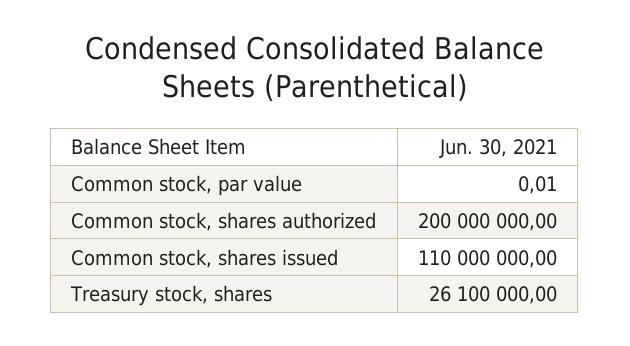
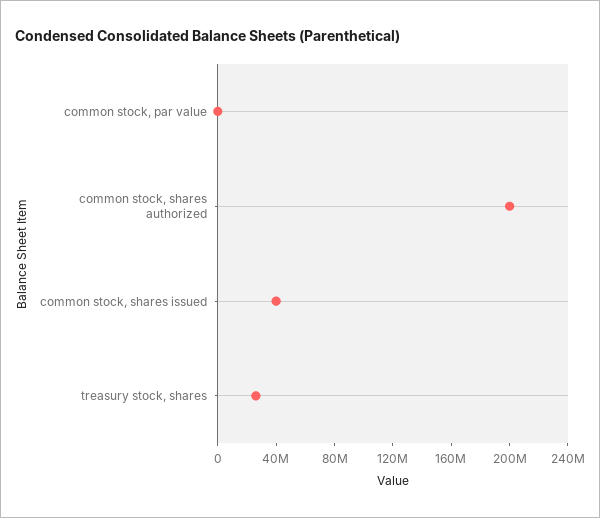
Common stock, shares issued: 110000000 -> 40000000

